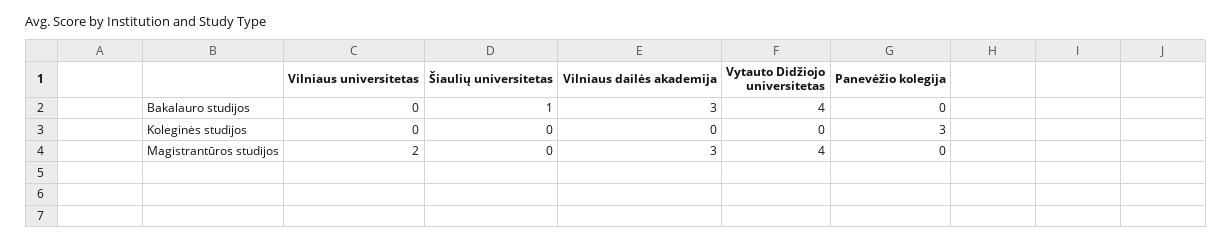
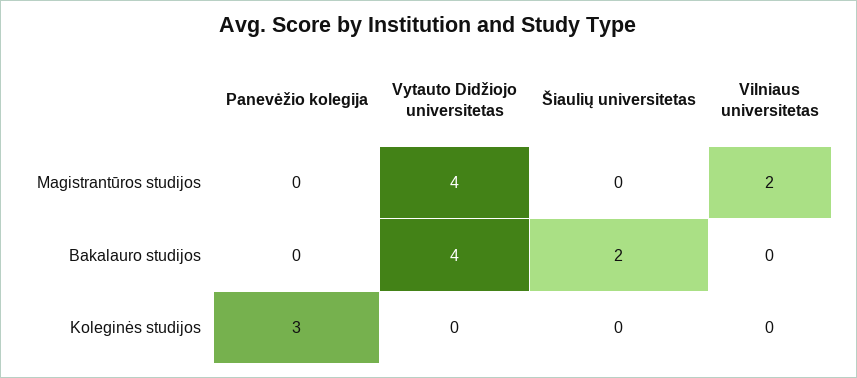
Šiaulių universitetas, Bakalauro studijos: 1 -> 2
Vilniaus dailės akademija, Bakalauro studijos: 3 -> none
Vilniaus dailės akademija, Koleginės studijos: 0 -> none
Vilniaus dailės akademija, Magistrantūros studijos: 3 -> none

